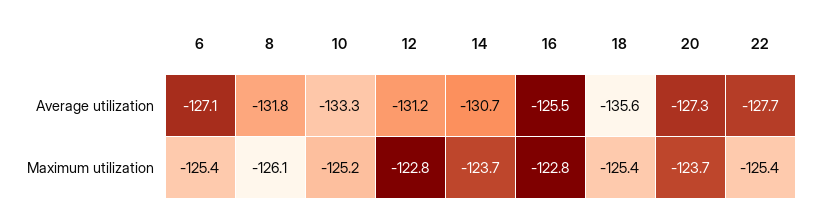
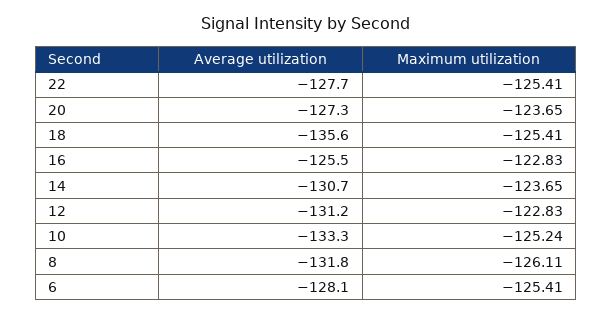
6, Average utilization: -127.1 -> -128.1

